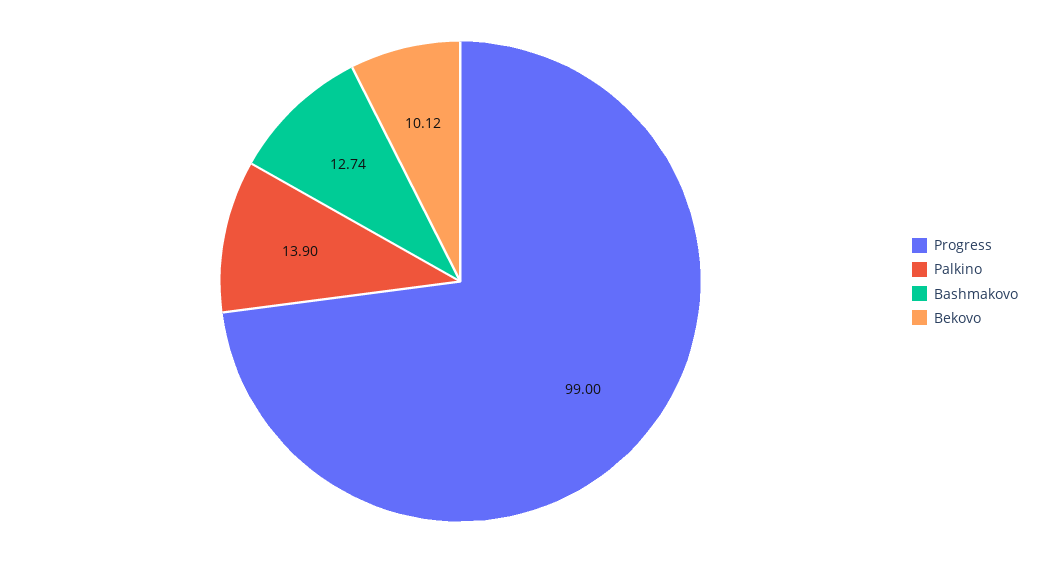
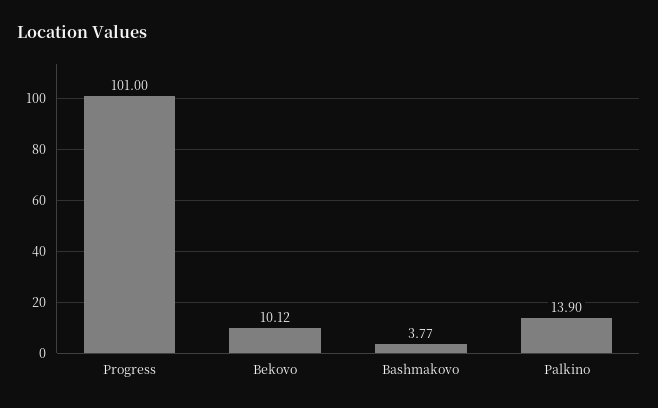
Progress: 99 -> 101
Bashmakovo: 12.74 -> 3.77

